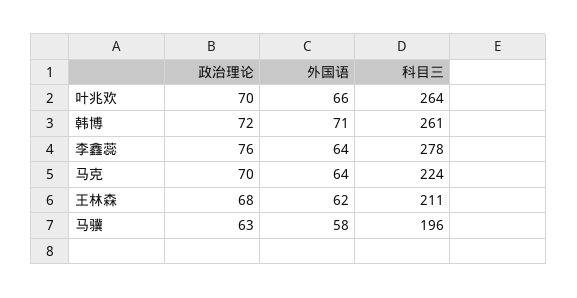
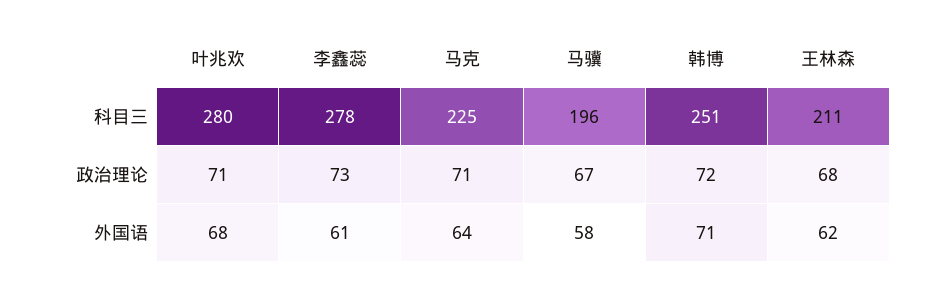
政治理论, 叶兆欢: 70 -> 71
外国语, 叶兆欢: 66 -> 68
科目三, 叶兆欢: 264 -> 280
科目三, 韩博: 261 -> 251
政治理论, 李鑫蕊: 76 -> 73
外国语, 李鑫蕊: 64 -> 61
政治理论, 马克: 70 -> 71
科目三, 马克: 224 -> 225
政治理论, 马骥: 63 -> 67

